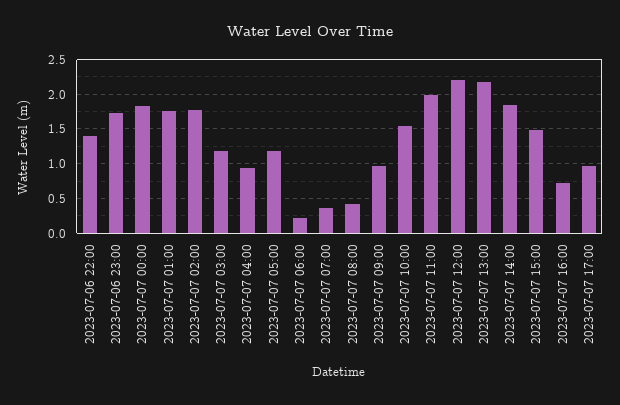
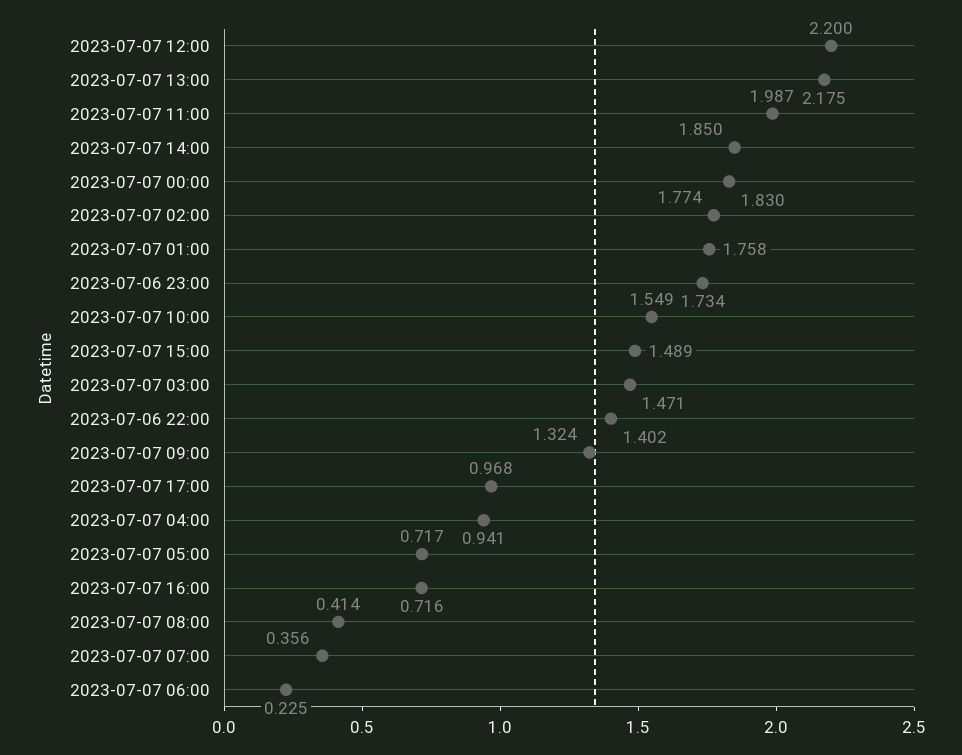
2023-07-07 03:00: 1.2 -> 1.471
2023-07-07 05:00: 1.2 -> 0.717
2023-07-07 09:00: 1 -> 1.324

